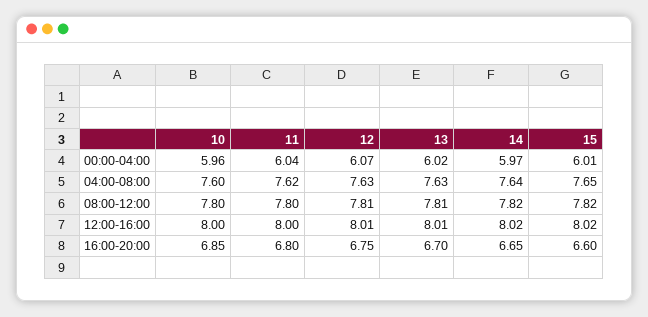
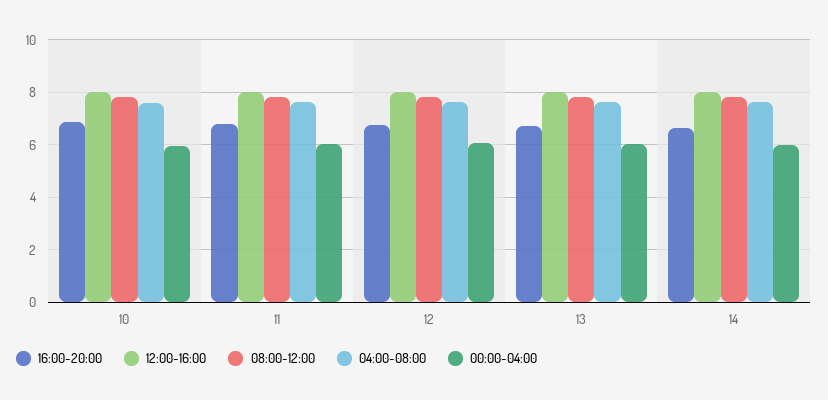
00:00-04:00, 15: 6.01 -> none
04:00-08:00, 15: 7.65 -> none
08:00-12:00, 15: 7.82 -> none
12:00-16:00, 15: 8.02 -> none
16:00-20:00, 15: 6.6 -> none

